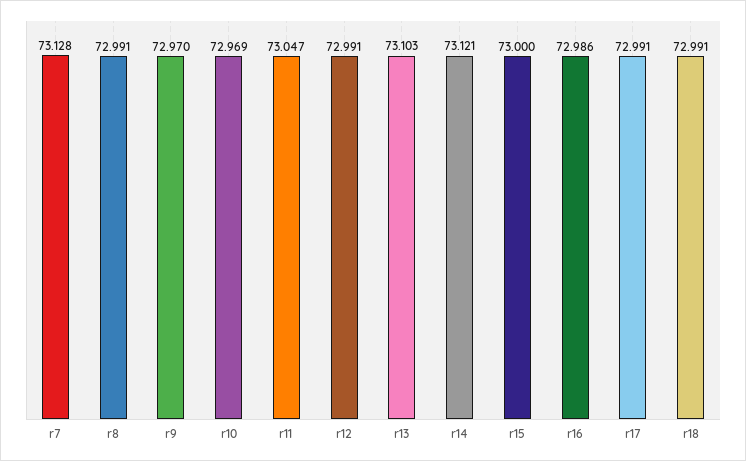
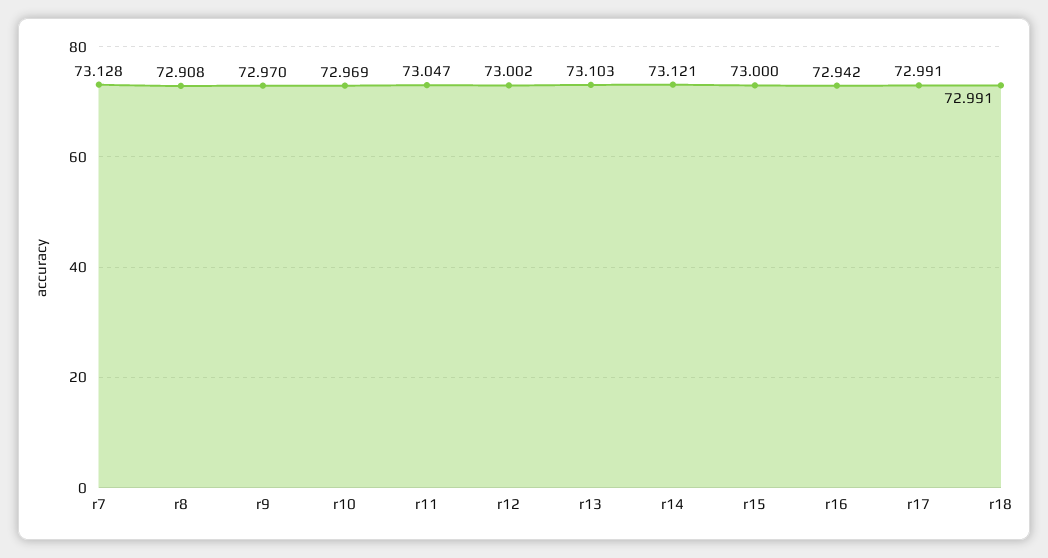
r8: 72.991 -> 72.908
r12: 72.991 -> 73.002
r16: 72.986 -> 72.942

